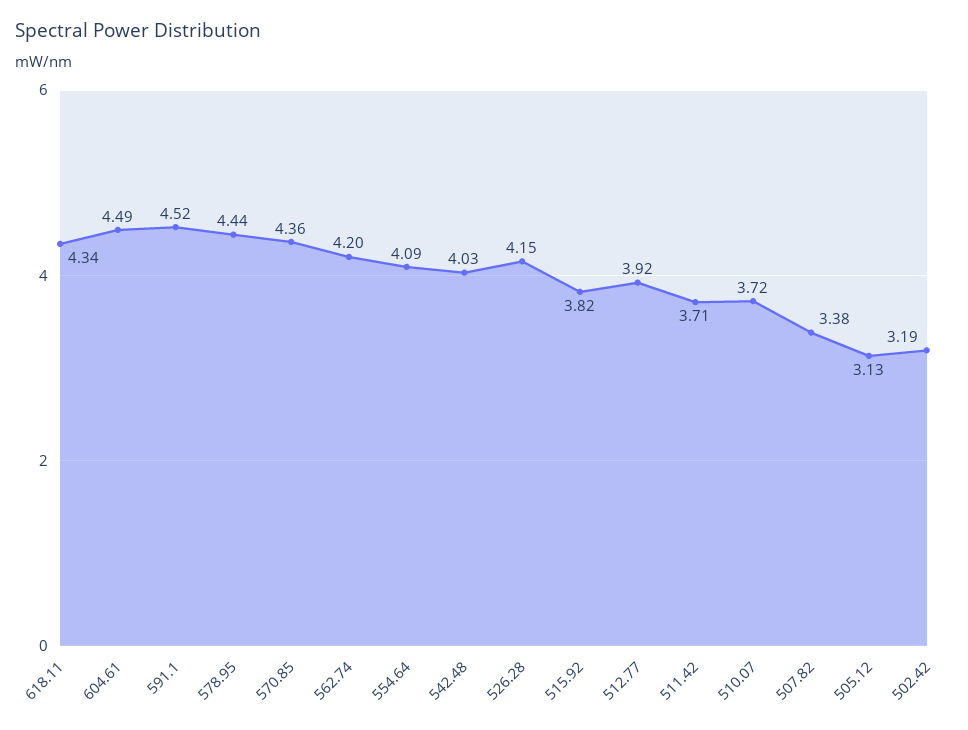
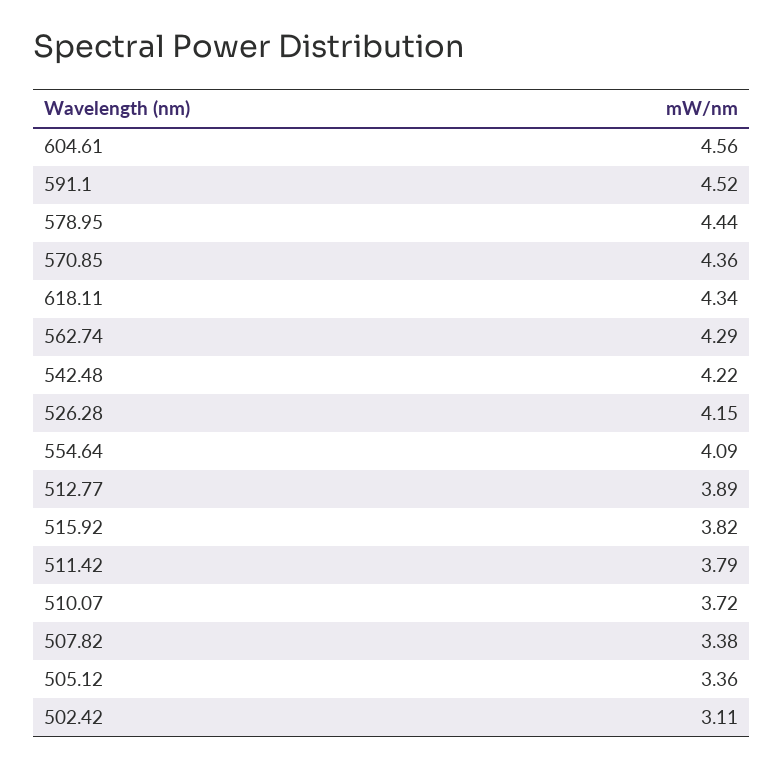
604.61: 4.49 -> 4.56
562.74: 4.2 -> 4.29
542.48: 4.03 -> 4.22
512.77: 3.92 -> 3.89
511.42: 3.71 -> 3.79
505.12: 3.13 -> 3.36
502.42: 3.19 -> 3.11

